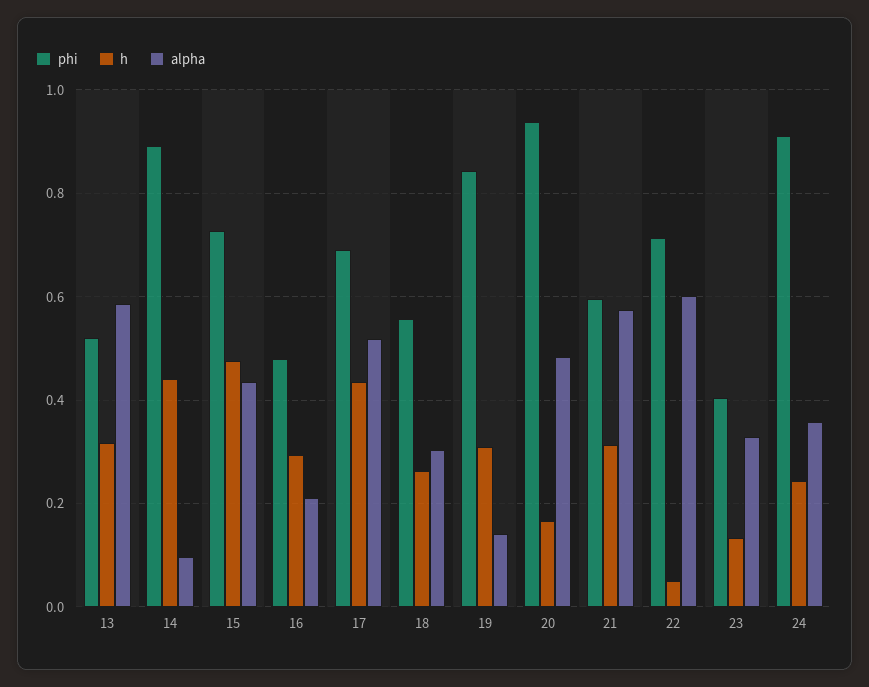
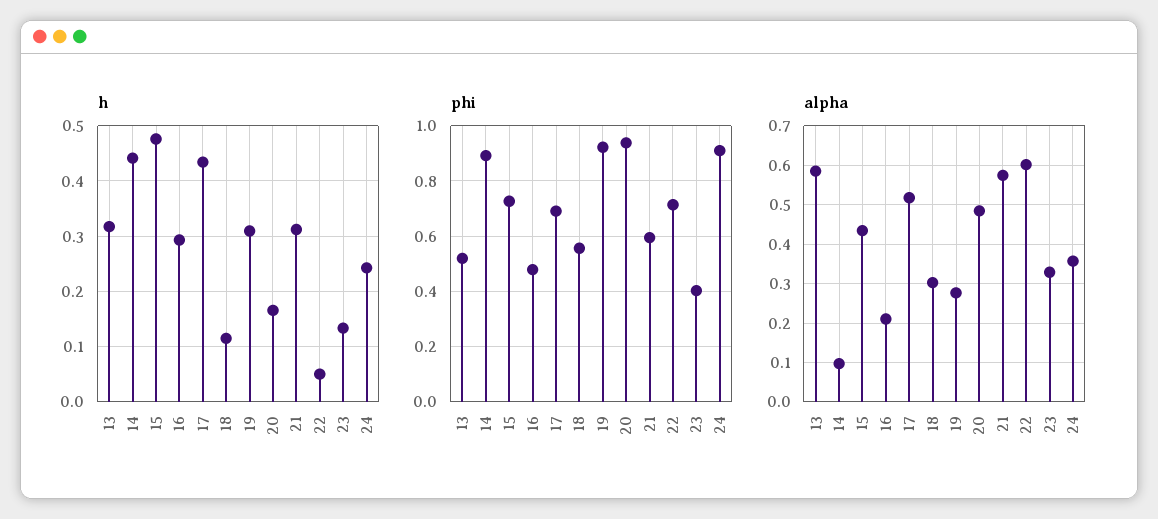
h, 18: 0.26 -> 0.12
phi, 19: 0.84 -> 0.925
alpha, 19: 0.14 -> 0.28

